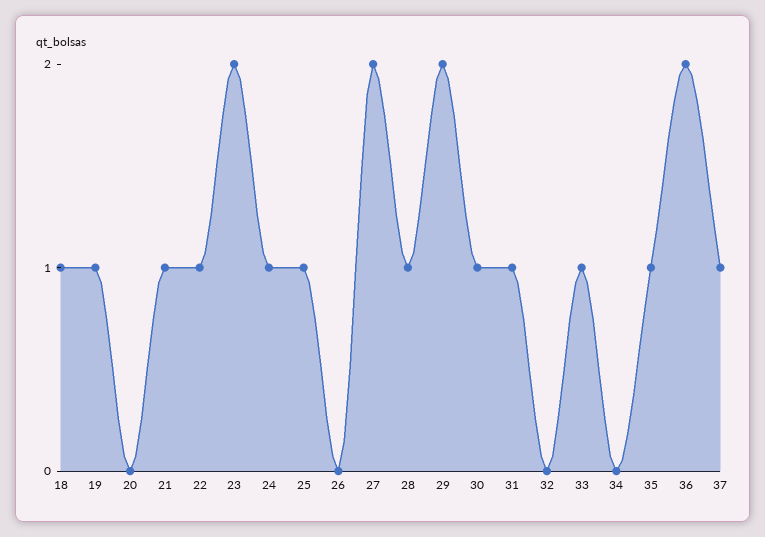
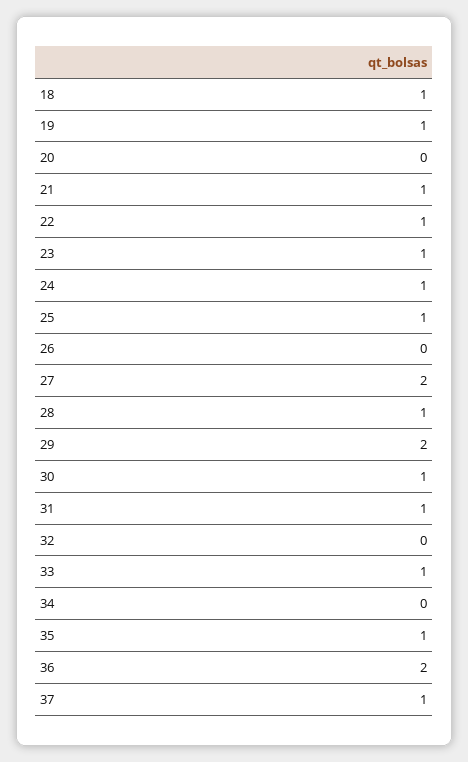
23: 2 -> 1

